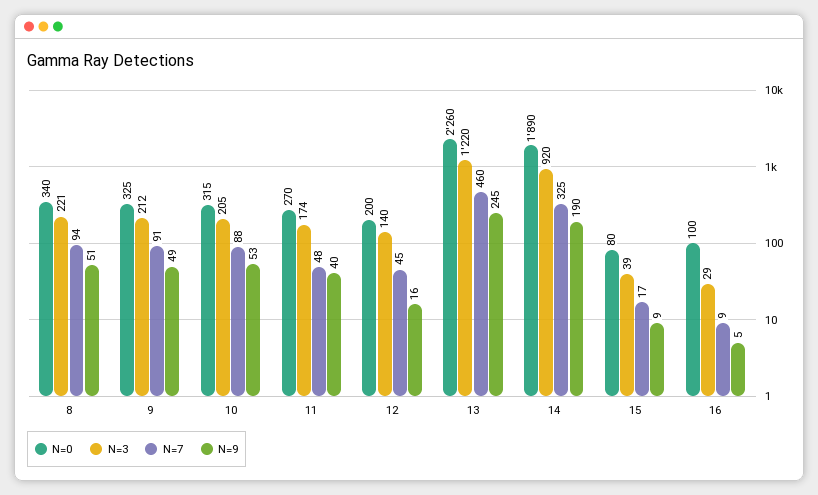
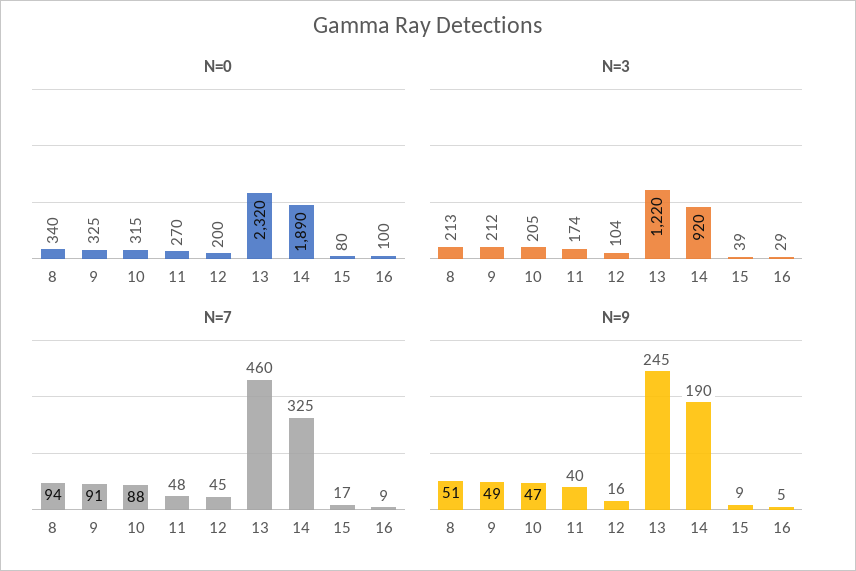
N=3, 8: 221 -> 213
N=9, 10: 53 -> 47
N=3, 12: 140 -> 104
N=0, 13: 2260 -> 2320

